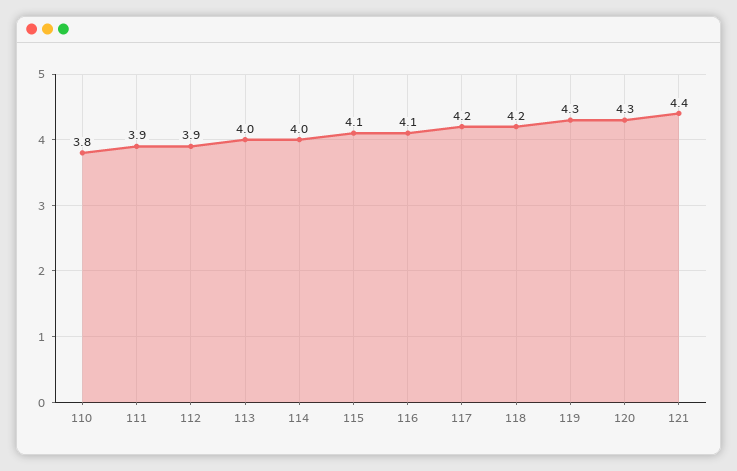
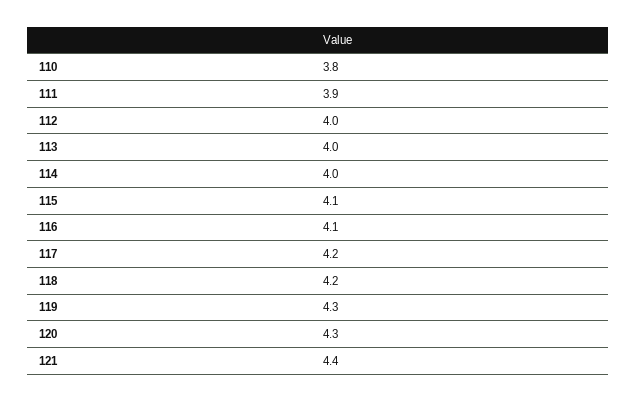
112: 3.9 -> 4

